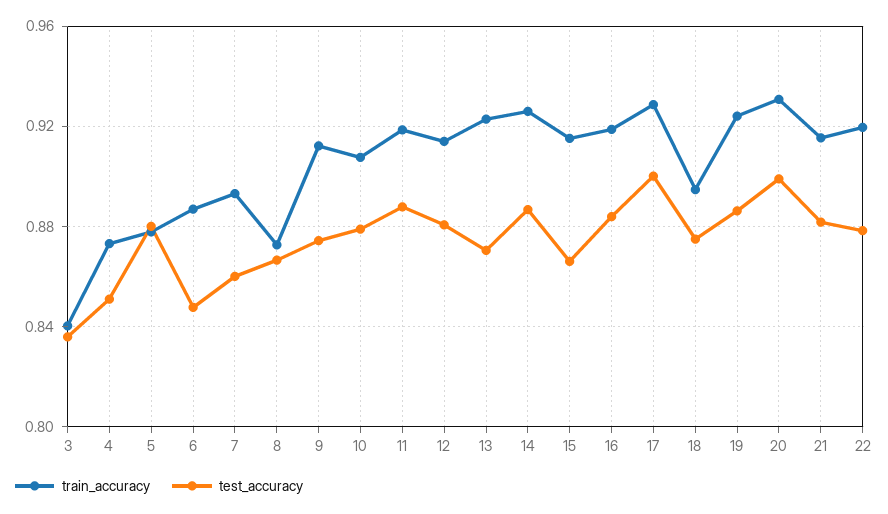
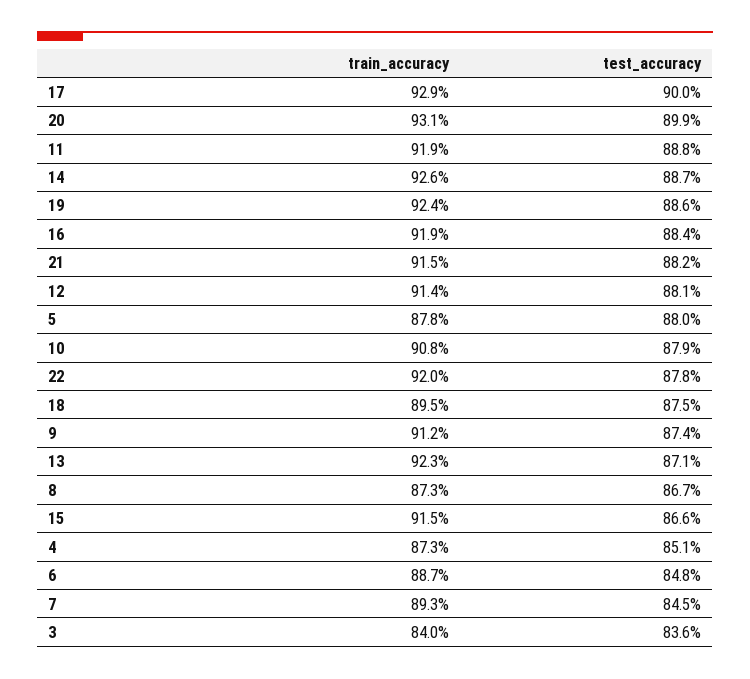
test_accuracy, 7: 0.86 -> 0.845

